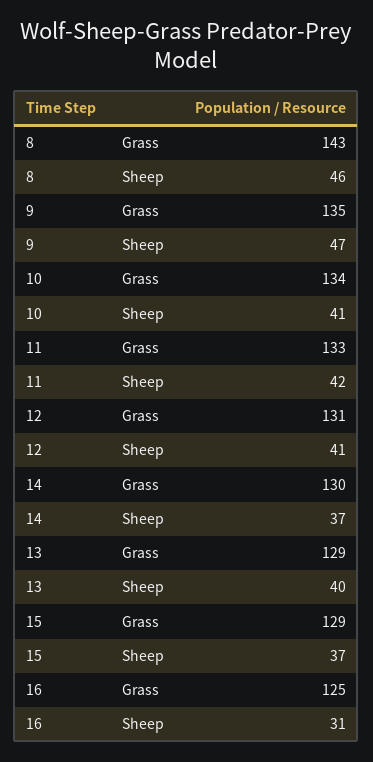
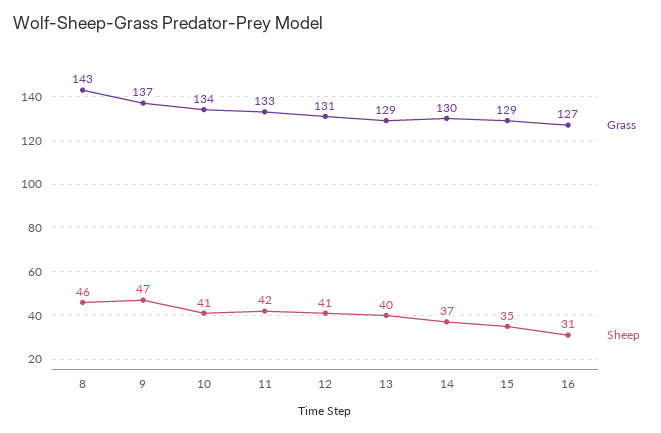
Grass, 9: 135 -> 137
Sheep, 15: 37 -> 35
Grass, 16: 125 -> 127

